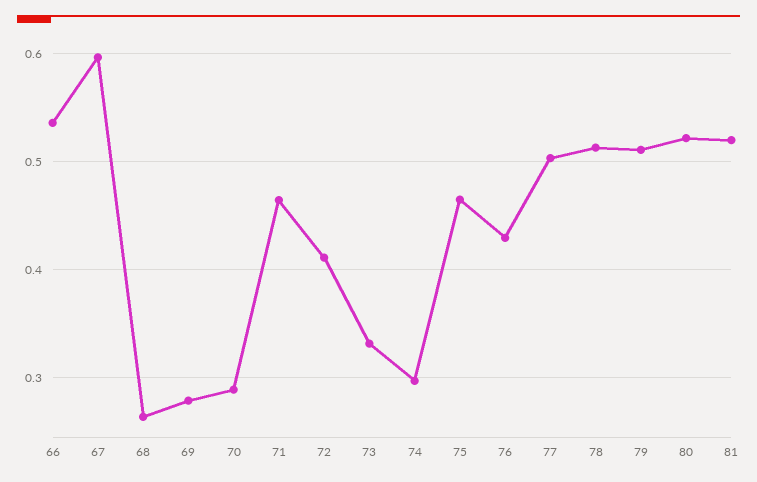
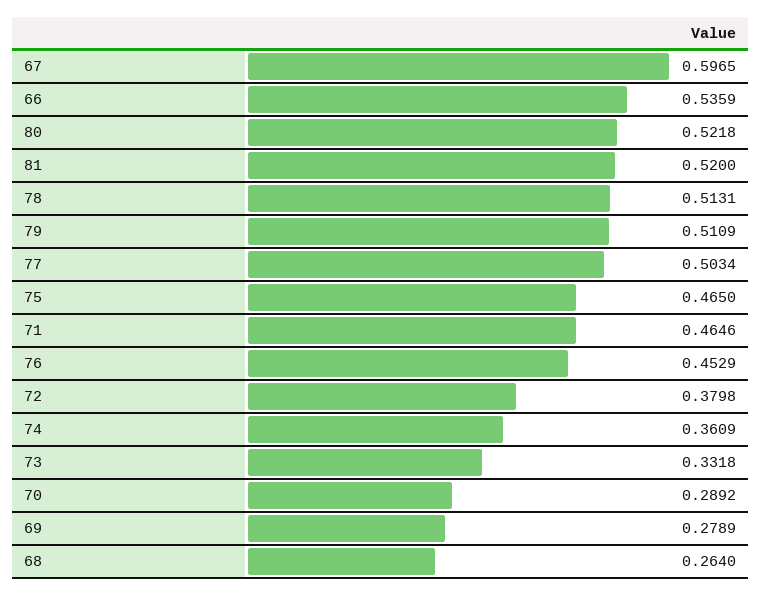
72: 0.41 -> 0.3798
74: 0.3 -> 0.3609
76: 0.43 -> 0.4529

